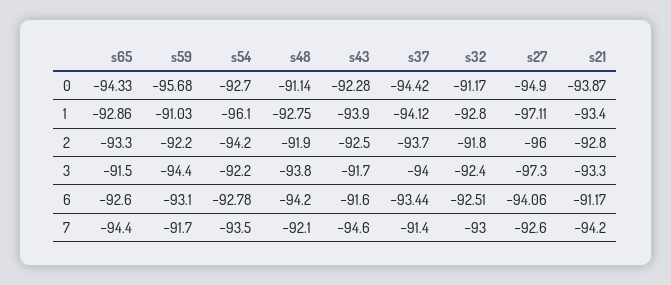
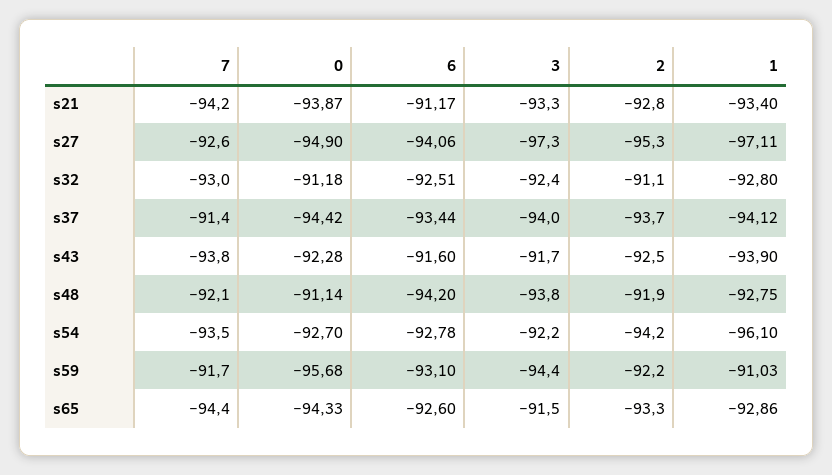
s32, 0: -91.17 -> -91.18
s32, 2: -91.8 -> -91.1
s27, 2: -96 -> -95.3
s43, 7: -94.6 -> -93.8

